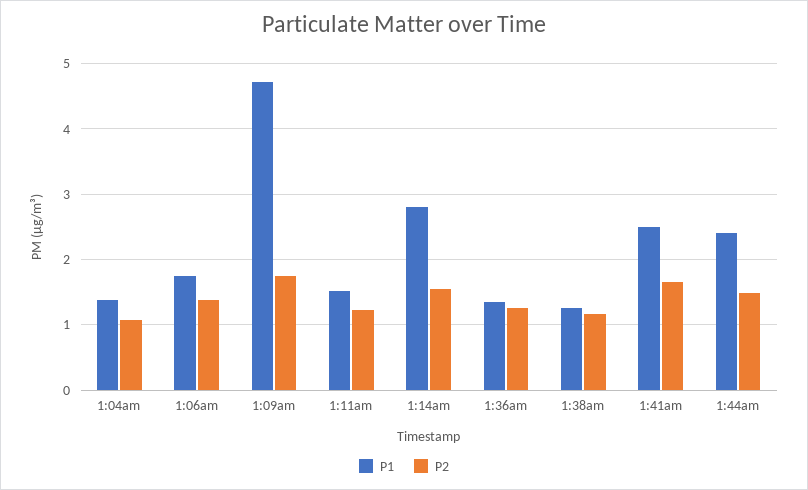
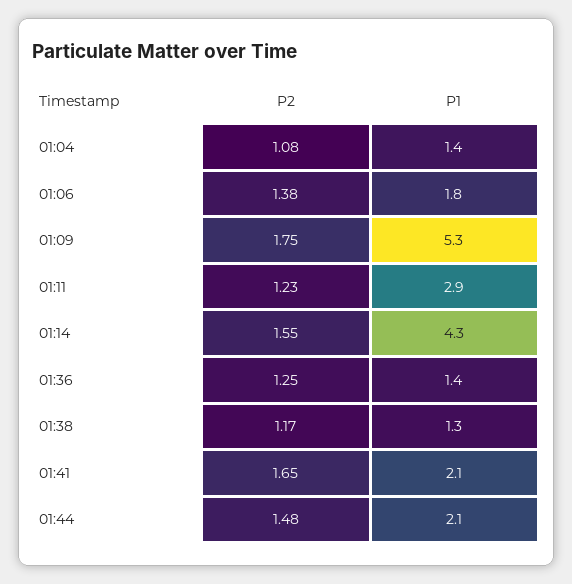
P1, 1:09am: 4.7 -> 5.3
P1, 1:11am: 1.5 -> 2.9
P1, 1:14am: 2.8 -> 4.3
P1, 1:41am: 2.5 -> 2.1
P1, 1:44am: 2.4 -> 2.1

